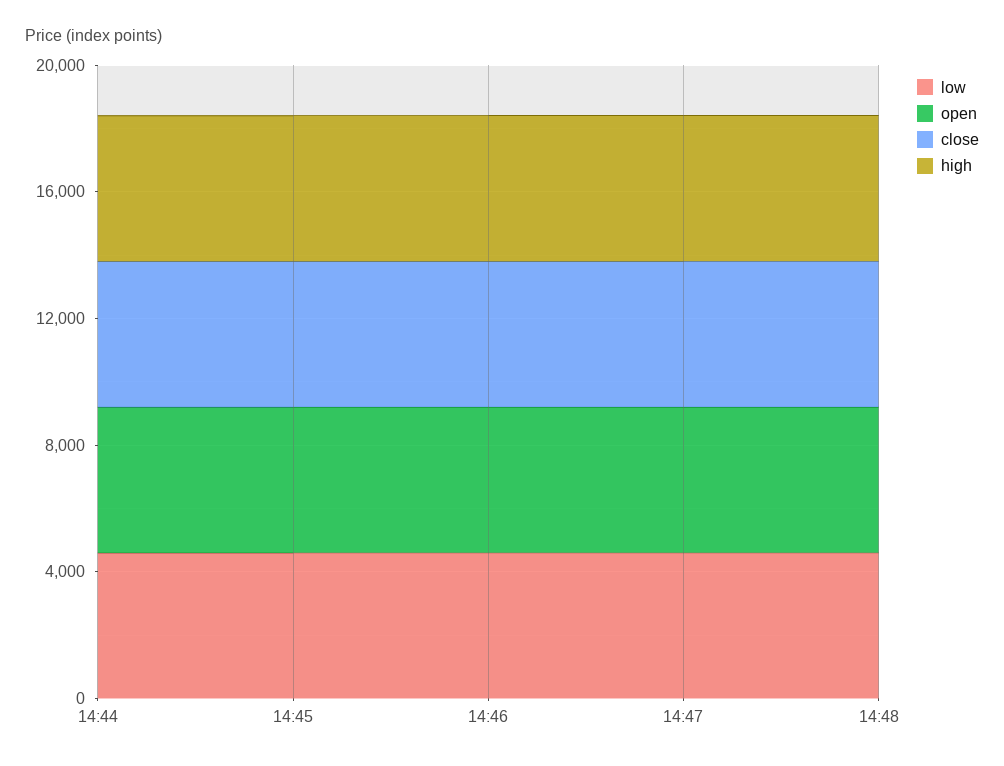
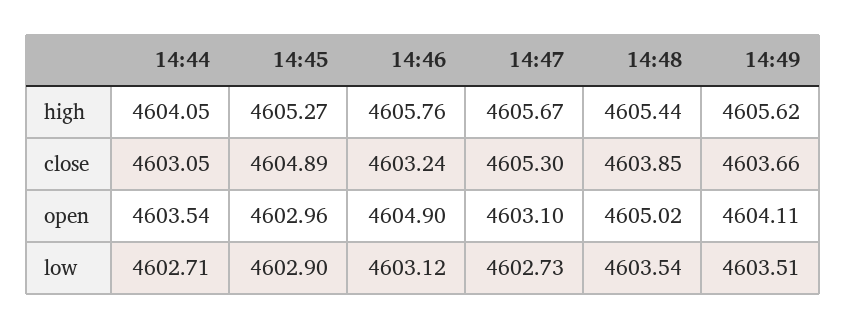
high, 14:49: none -> 4605.62
close, 14:49: none -> 4603.66
open, 14:49: none -> 4604.11
low, 14:49: none -> 4603.51

